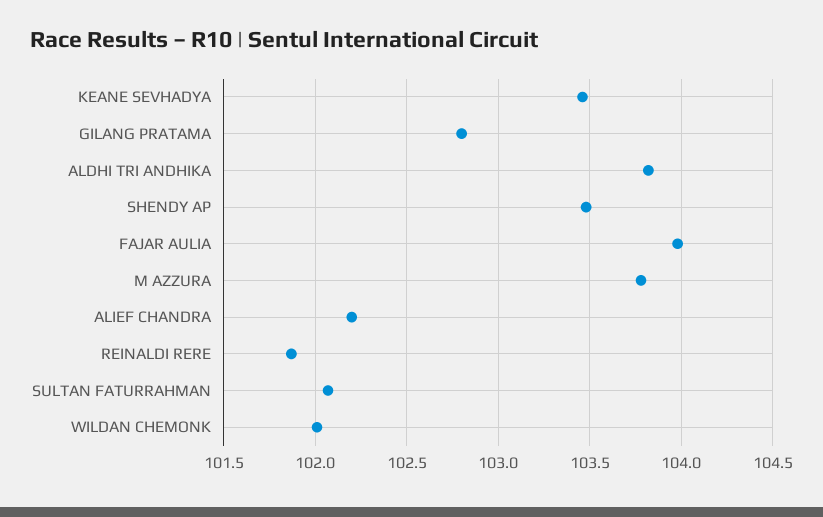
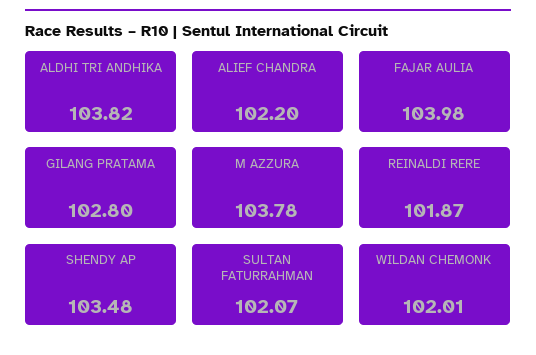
KEANE SEVHADYA: 103.45 -> none

